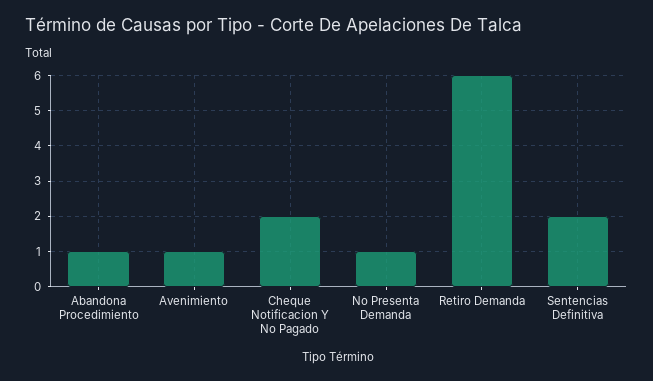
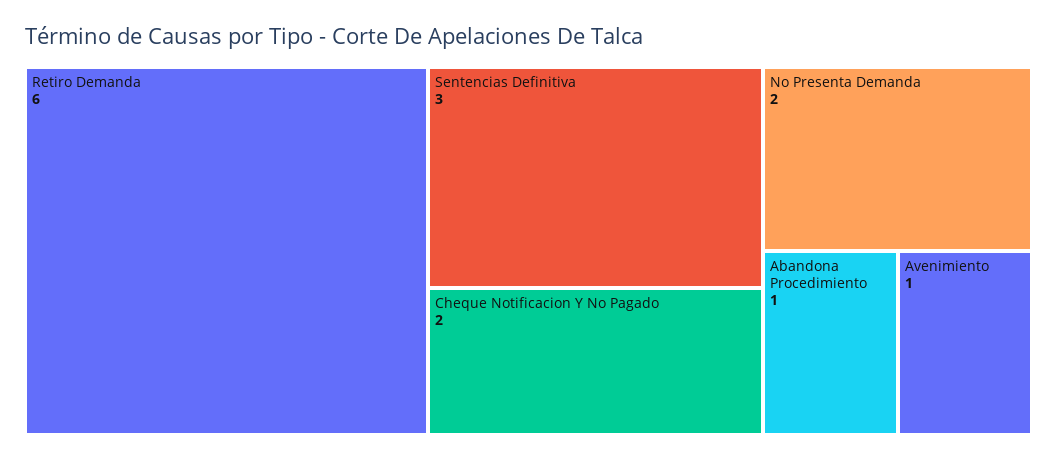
No Presenta Demanda: 1 -> 2
Sentencias Definitiva: 2 -> 3

